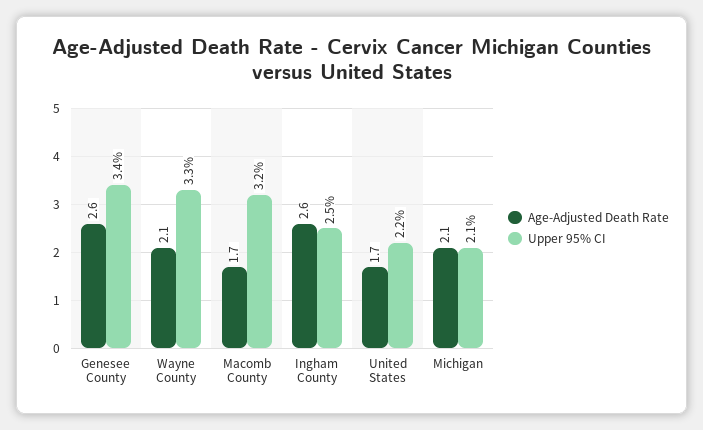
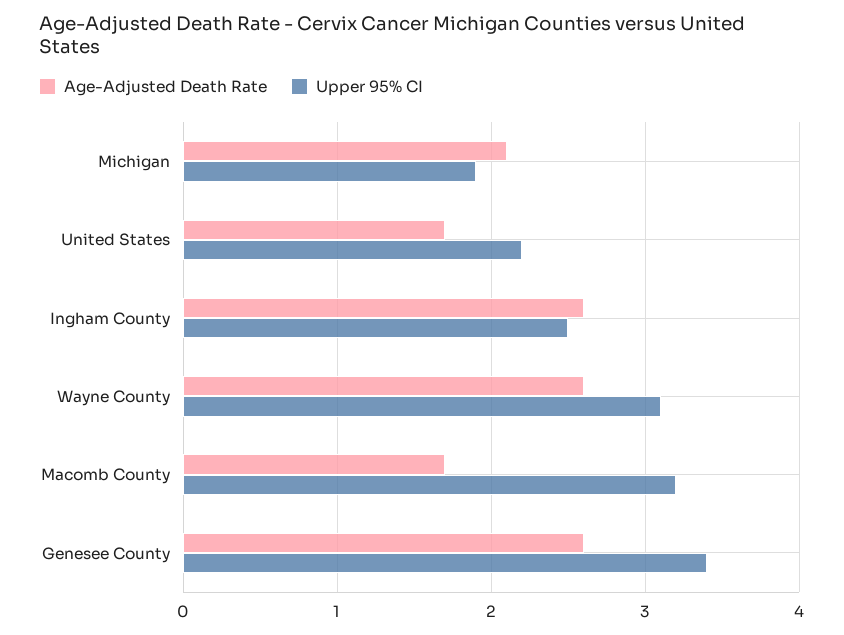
Age-Adjusted Death Rate, Wayne County: 2.1 -> 2.6
Upper 95% CI, Wayne County: 3.3 -> 3.1
Upper 95% CI, Michigan: 2.1 -> 1.9

